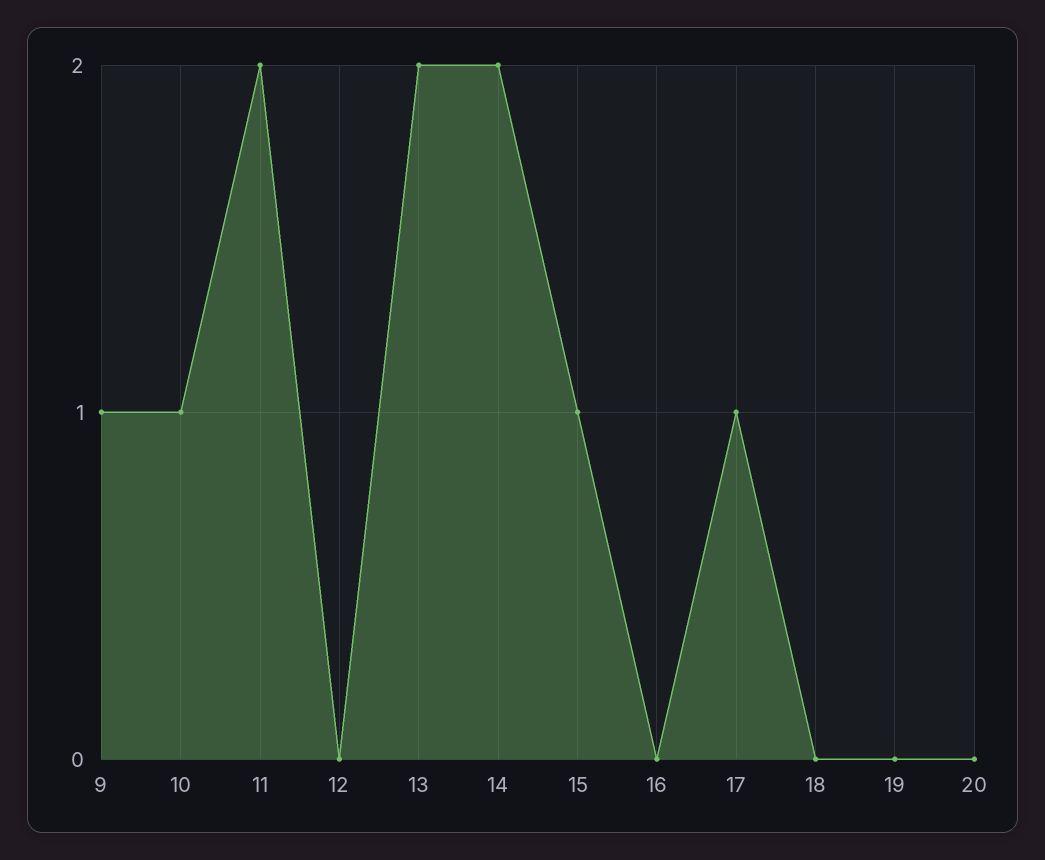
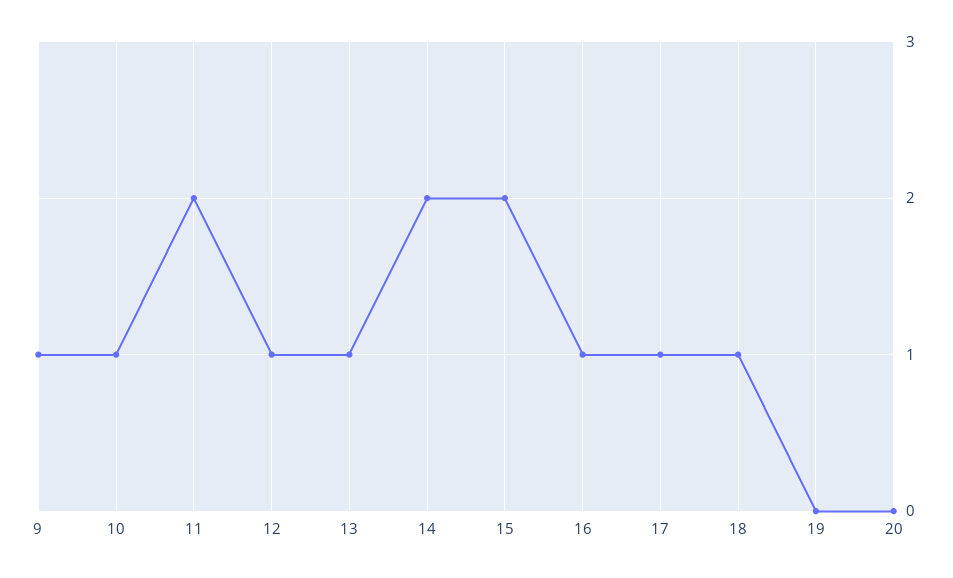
12: 0 -> 1
13: 2 -> 1
15: 1 -> 2
16: 0 -> 1
18: 0 -> 1

